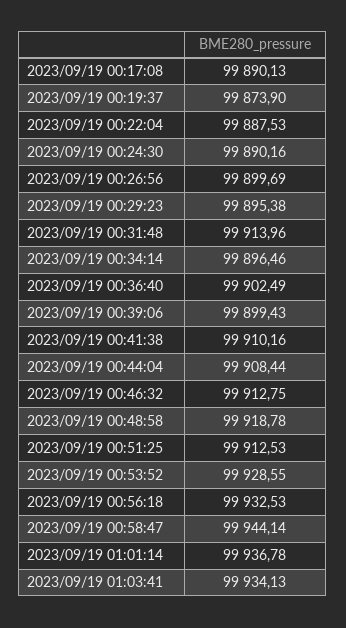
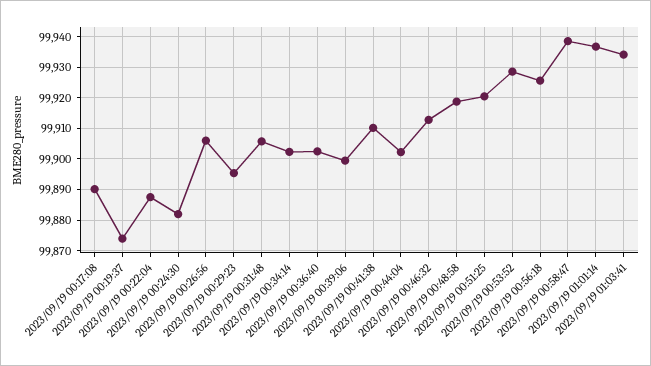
2023/09/19 00:24:30: 99890.16 -> 99882
2023/09/19 00:26:56: 99899.69 -> 99906
2023/09/19 00:31:48: 99913.96 -> 99906
2023/09/19 00:34:14: 99896.46 -> 99902
2023/09/19 00:44:04: 99908.44 -> 99902
2023/09/19 00:51:25: 99912.53 -> 99920
2023/09/19 00:56:18: 99932.53 -> 99926
2023/09/19 00:58:47: 99944.14 -> 99938

